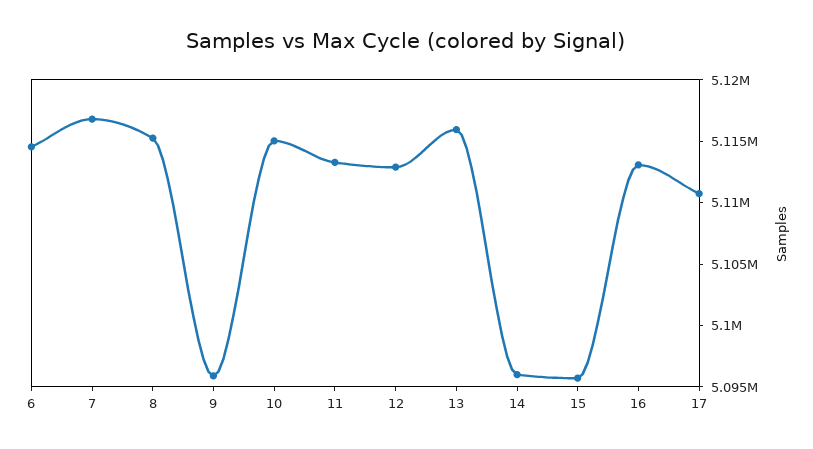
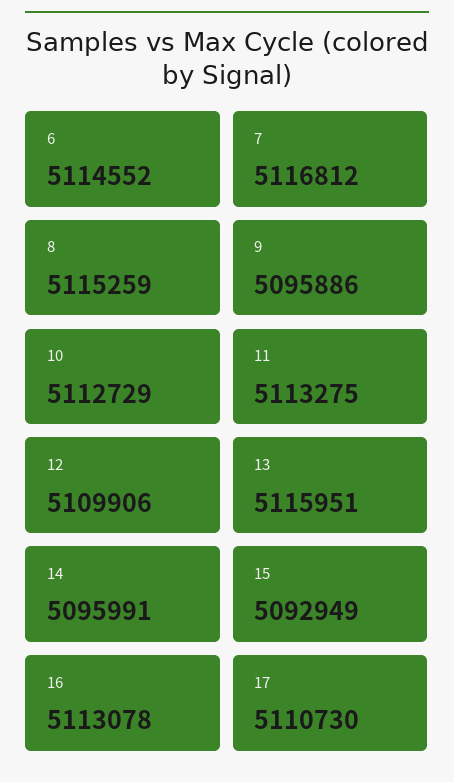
10: 5115000 -> 5112729
12: 5113000 -> 5109906
15: 5096000 -> 5092949

